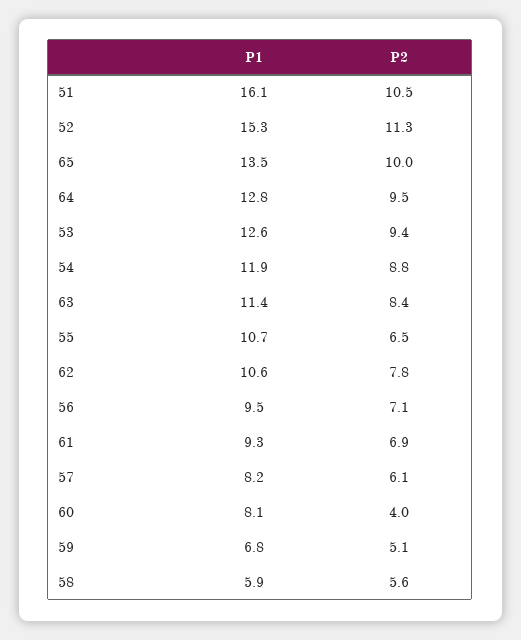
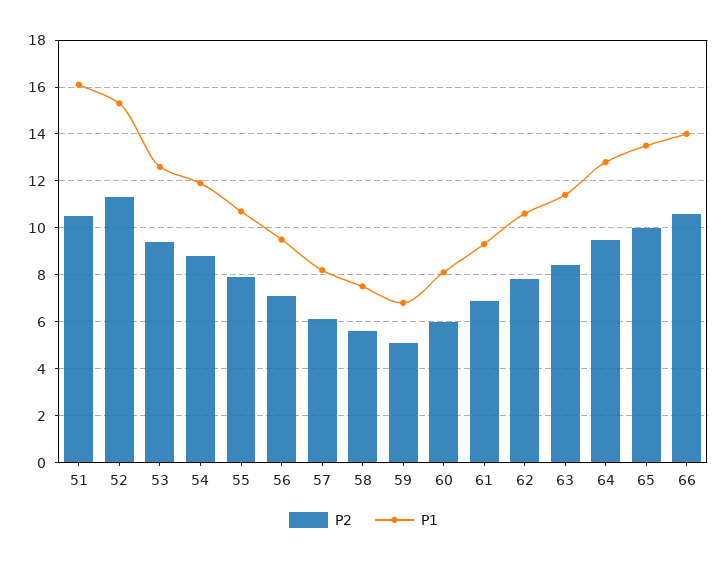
P2, 55: 6.5 -> 8
P2, 60: 4 -> 6
P1, 58: 5.9 -> 7.5
P2, 66: none -> 10.5
P1, 66: none -> 14

